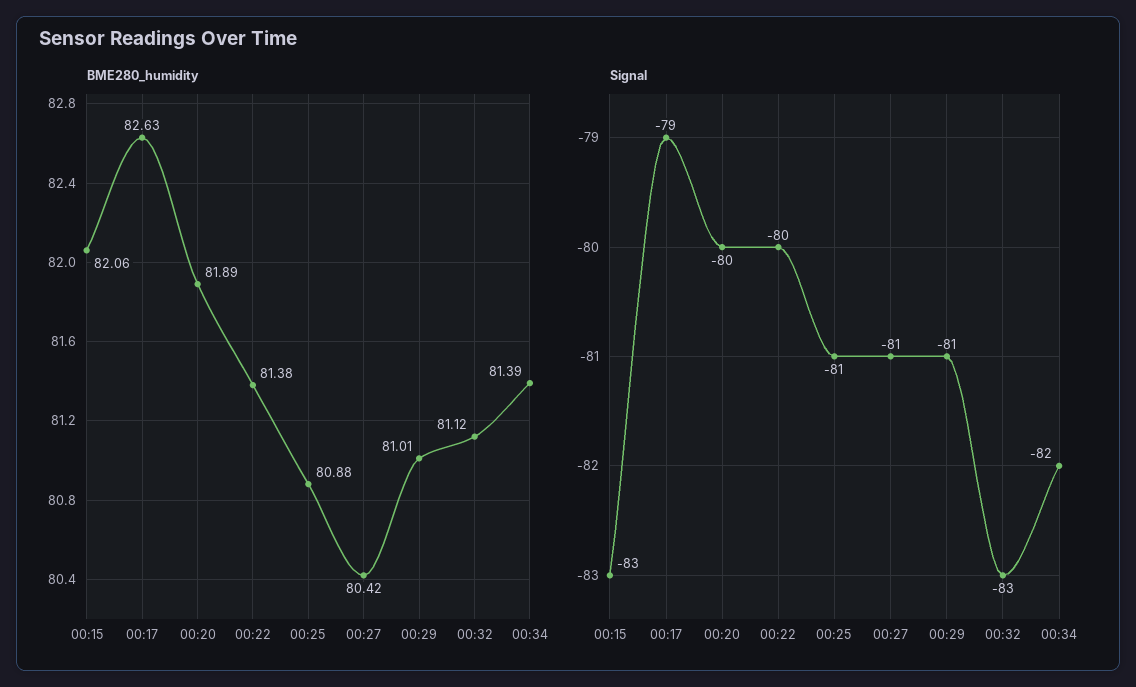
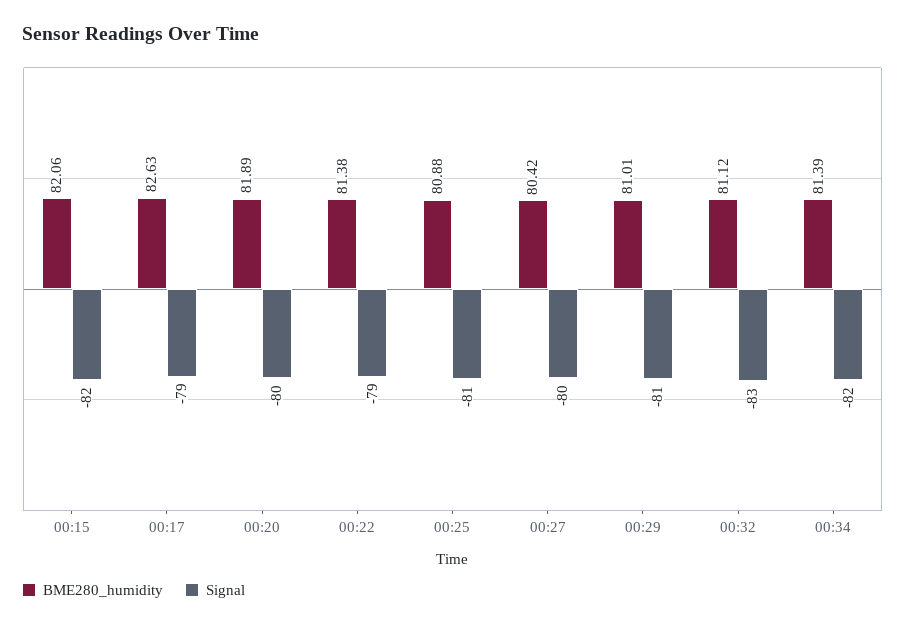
Signal, 00:15: -83 -> -82
Signal, 00:22: -80 -> -79
Signal, 00:27: -81 -> -80

